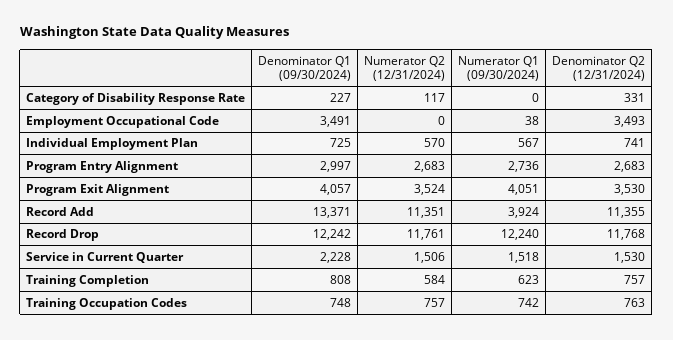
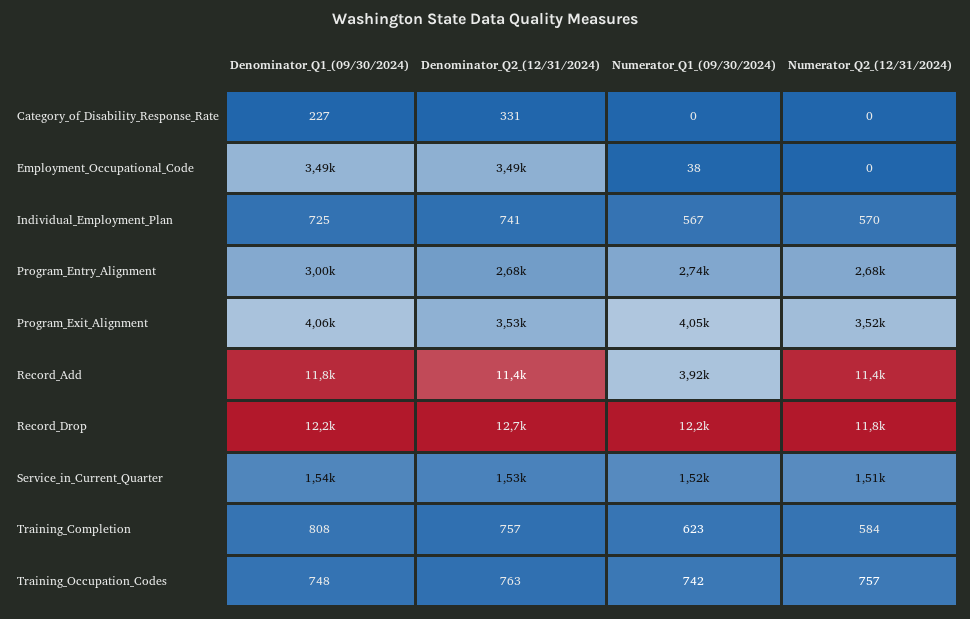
Numerator Q2 (12/31/2024), Category of Disability Response Rate: 117 -> 0
Denominator Q1 (09/30/2024), Record Add: 13371 -> 11800
Denominator Q2 (12/31/2024), Record Drop: 11768 -> 12700
Denominator Q1 (09/30/2024), Service in Current Quarter: 2228 -> 1540

